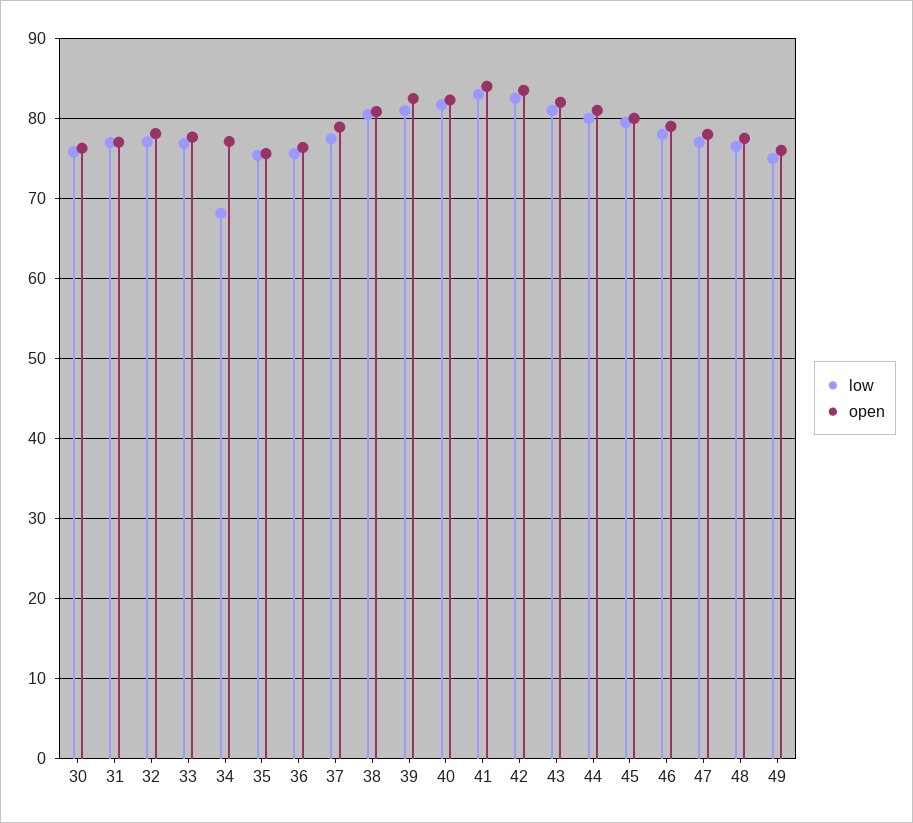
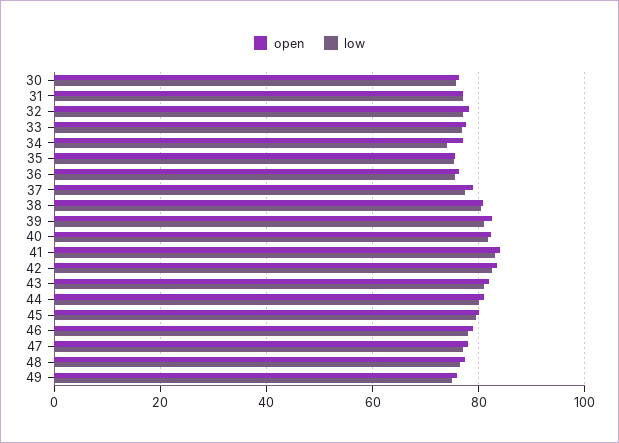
low, 34: 68 -> 74

